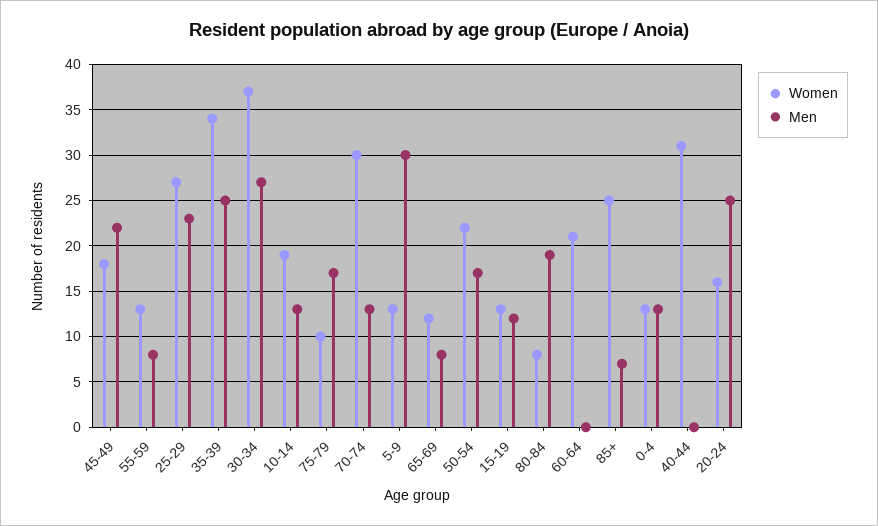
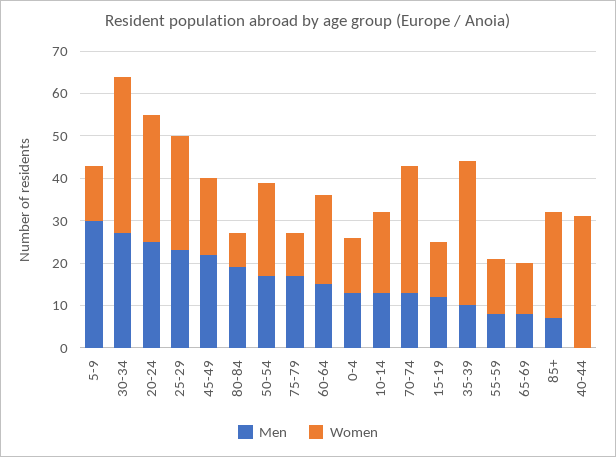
Men, 35-39: 25 -> 10
Men, 60-64: 0 -> 15
Women, 20-24: 16 -> 30

